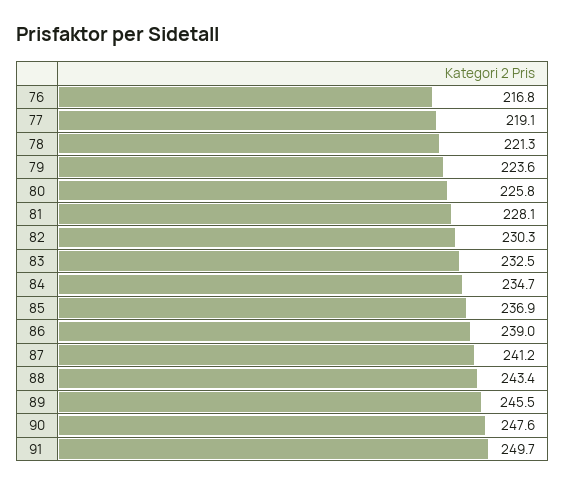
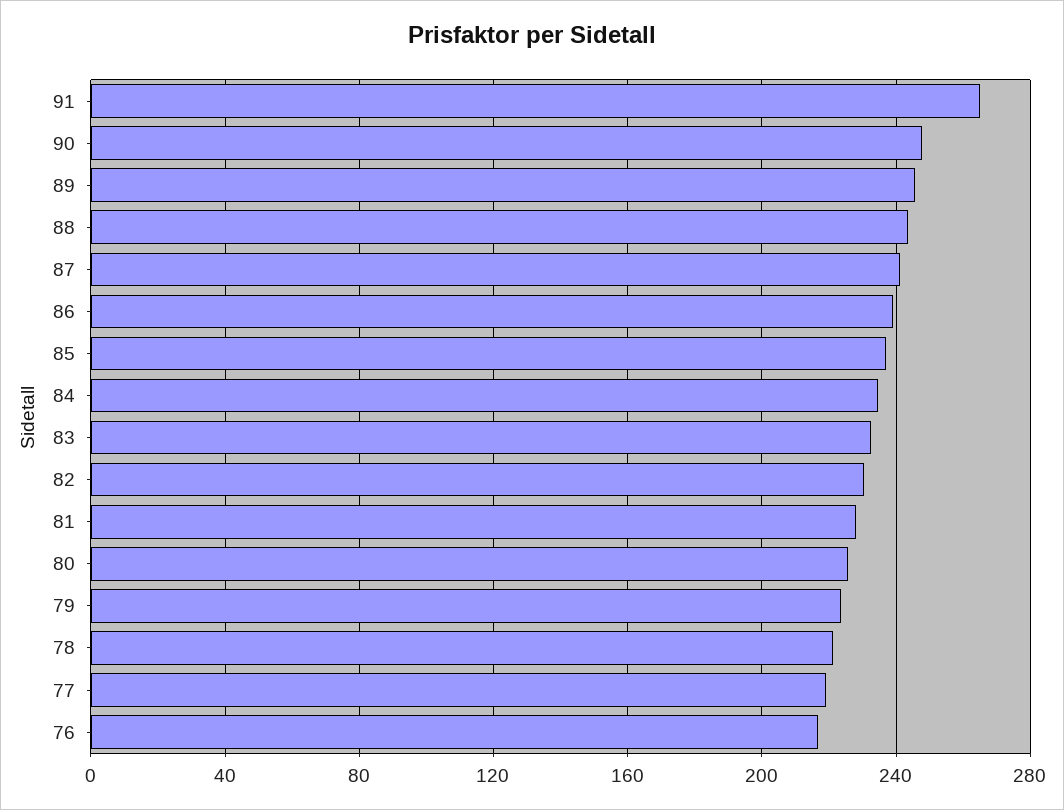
91: 249.7 -> 265

